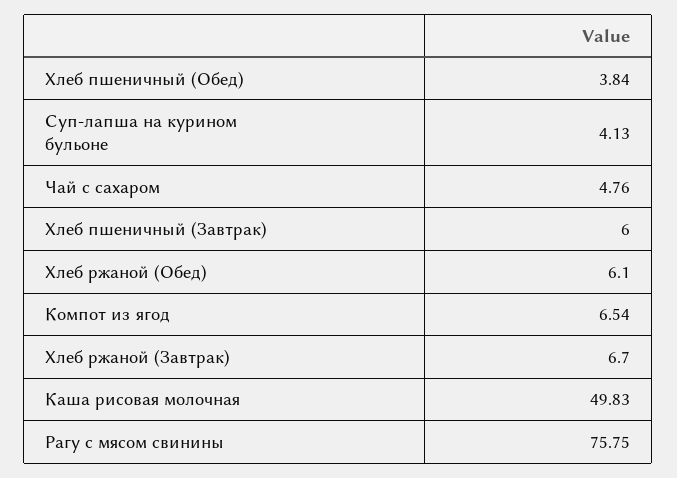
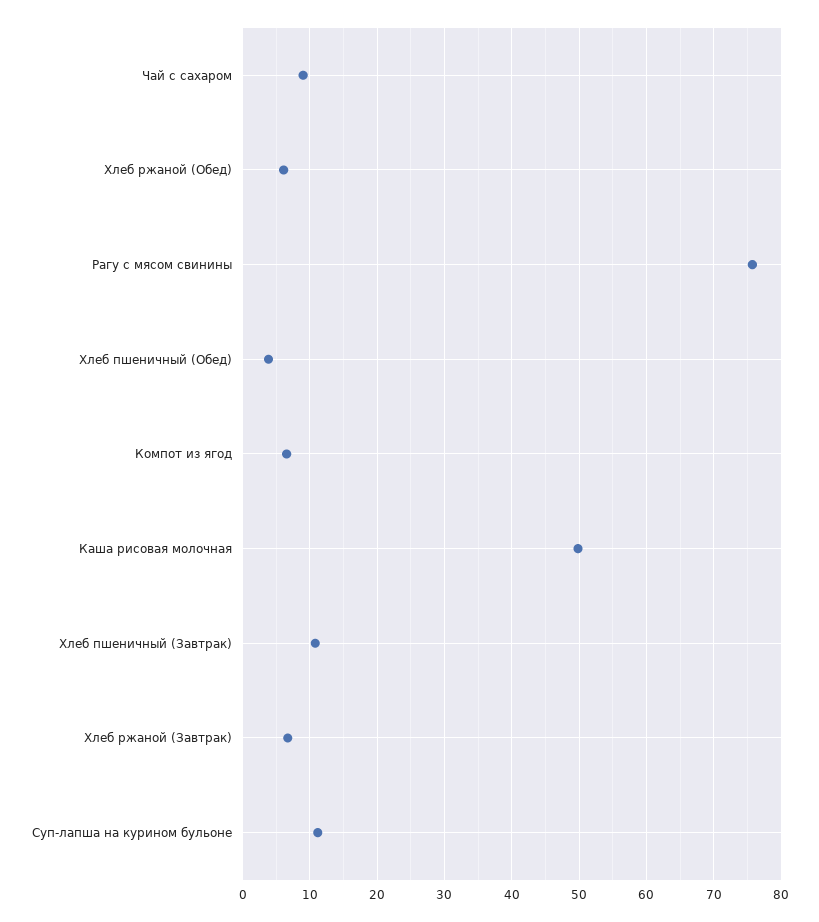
Суп-лапша на курином бульоне: 4.13 -> 11
Чай с сахаром: 4.76 -> 9
Хлеб пшеничный (Завтрак): 6 -> 11

